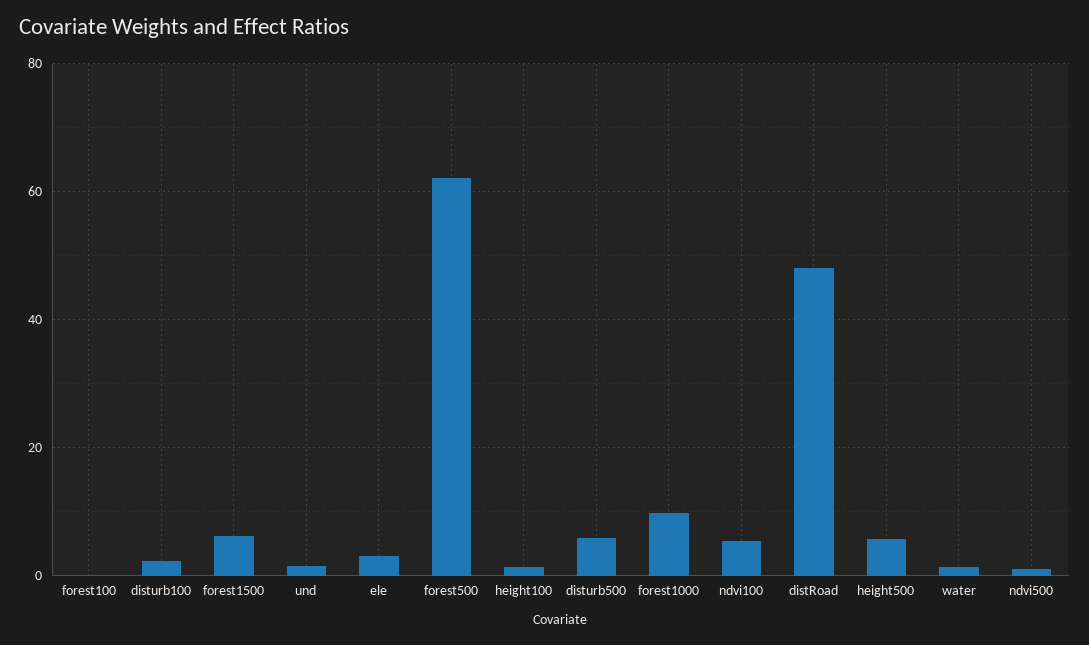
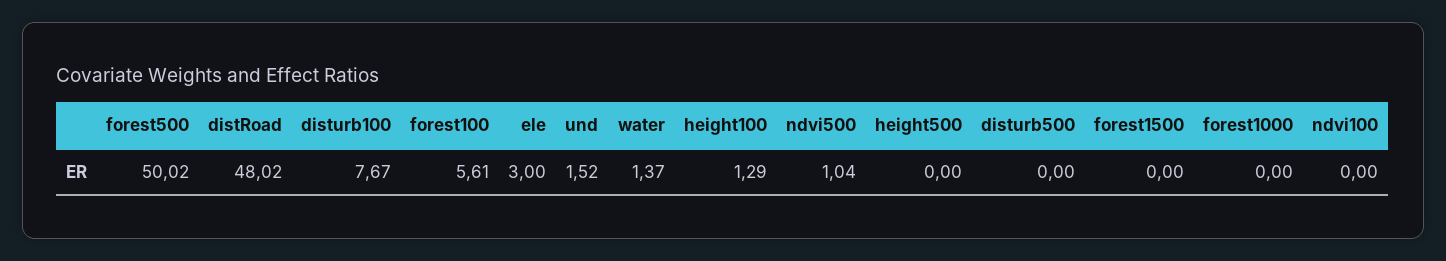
forest100: 0 -> 5.61
disturb100: 2 -> 7.67
forest1500: 6 -> 0
forest500: 62 -> 50.02
disturb500: 6 -> 0
forest1000: 10 -> 0
ndvi100: 6 -> 0
height500: 6 -> 0

